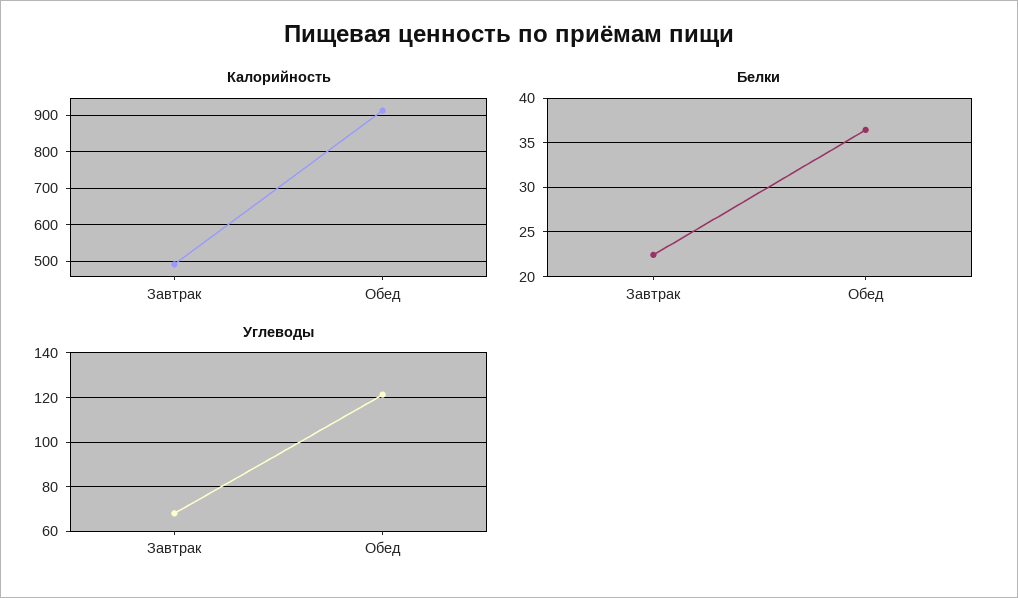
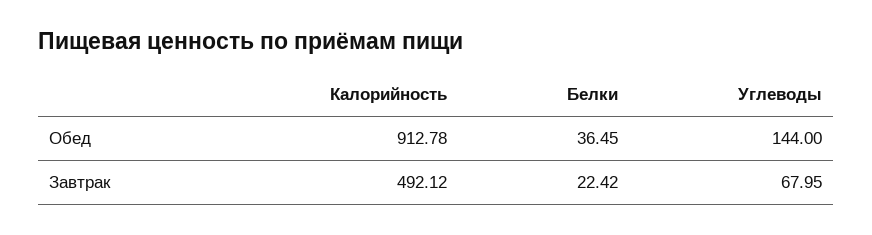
Углеводы, Обед: 120 -> 144

